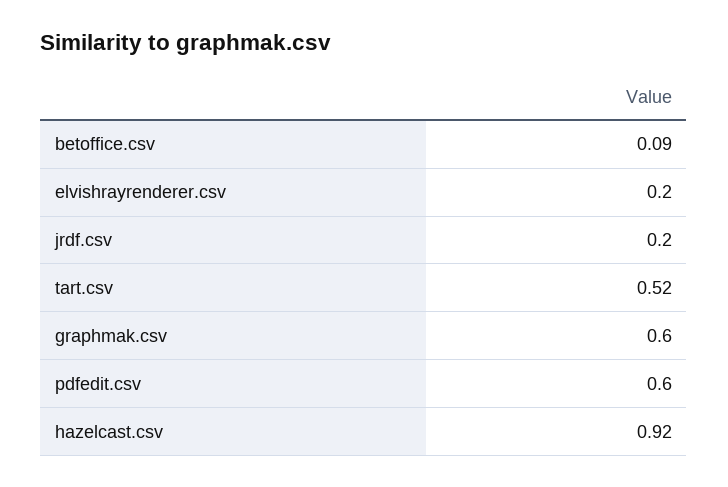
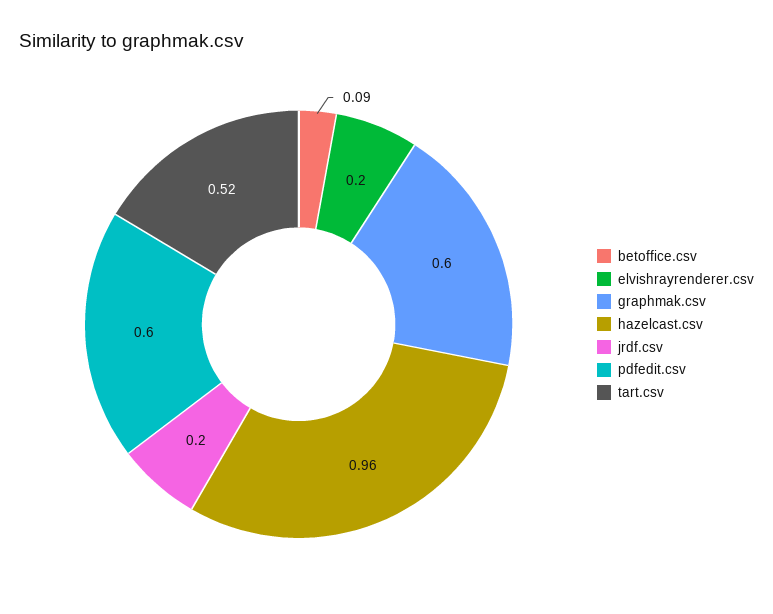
hazelcast.csv: 0.92 -> 0.96

